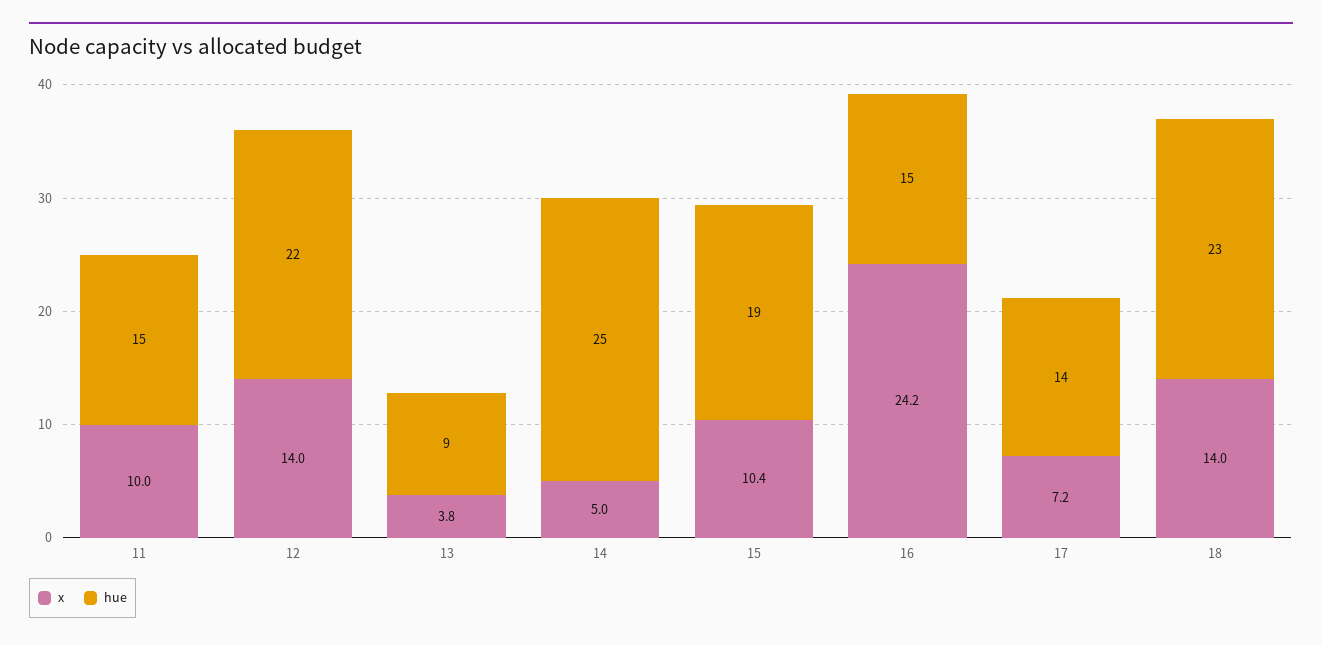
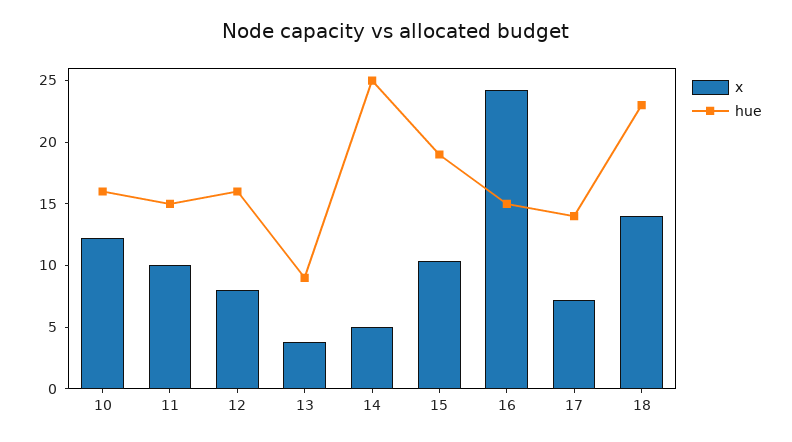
x, 12: 14 -> 8
hue, 12: 22 -> 16
x, 10: none -> 12
hue, 10: none -> 16

